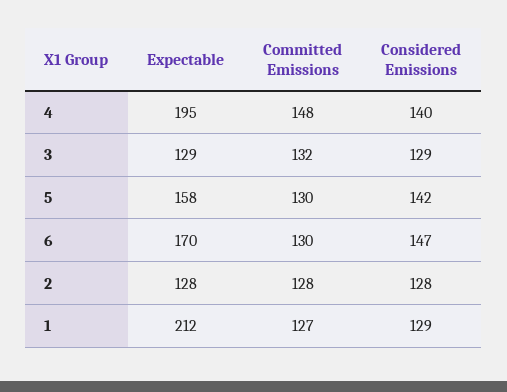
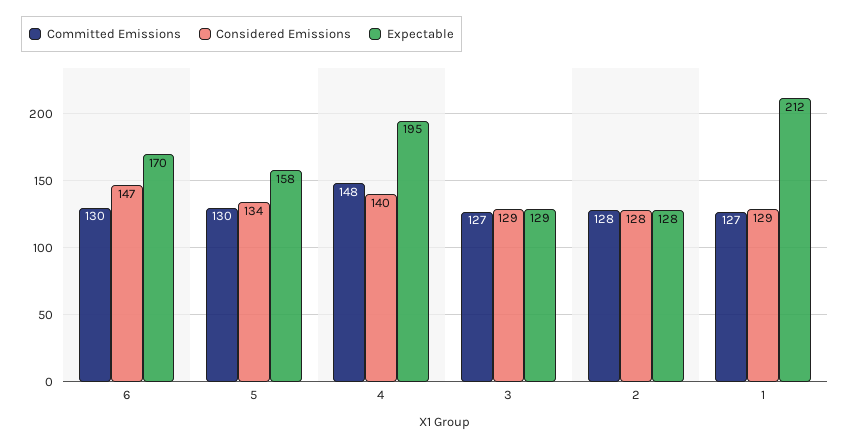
Committed Emissions, 3: 132 -> 127
Considered Emissions, 5: 142 -> 134

